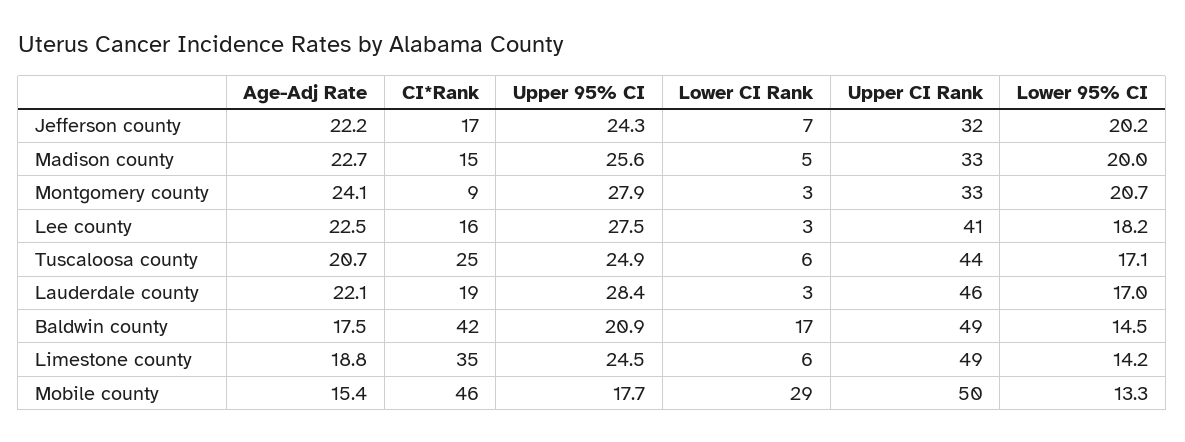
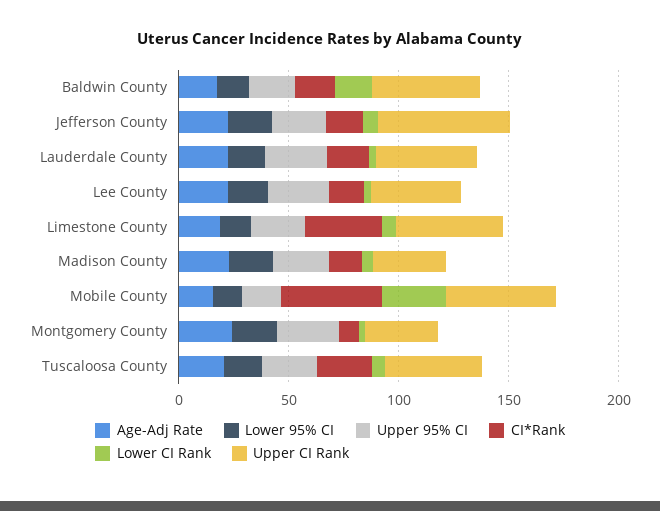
Upper CI Rank, Jefferson county: 32 -> 60
CI*Rank, Baldwin county: 42 -> 20

